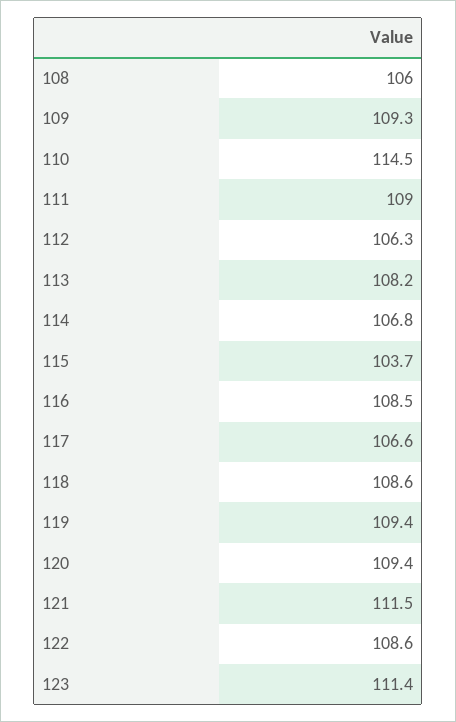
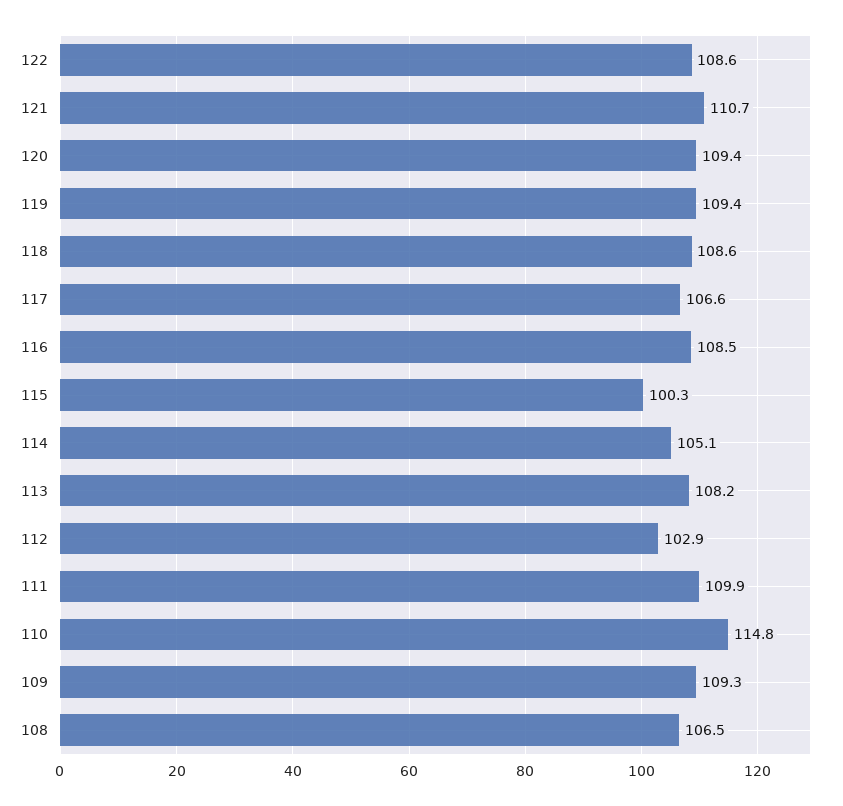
108: 106 -> 106.5
110: 114.5 -> 114.8
111: 109 -> 109.9
112: 106.3 -> 102.9
114: 106.8 -> 105.1
115: 103.7 -> 100.3
121: 111.5 -> 110.7
123: 111.4 -> none

